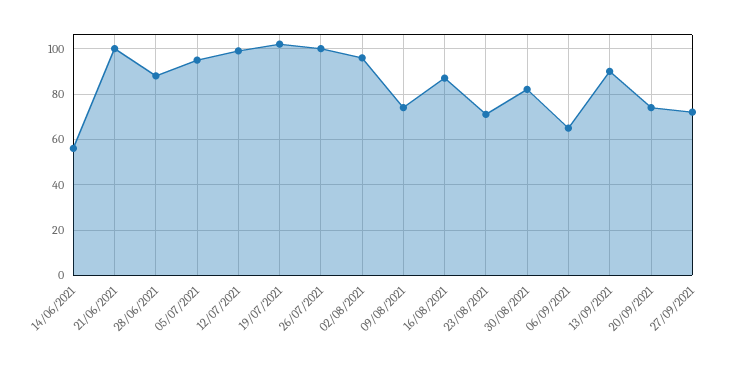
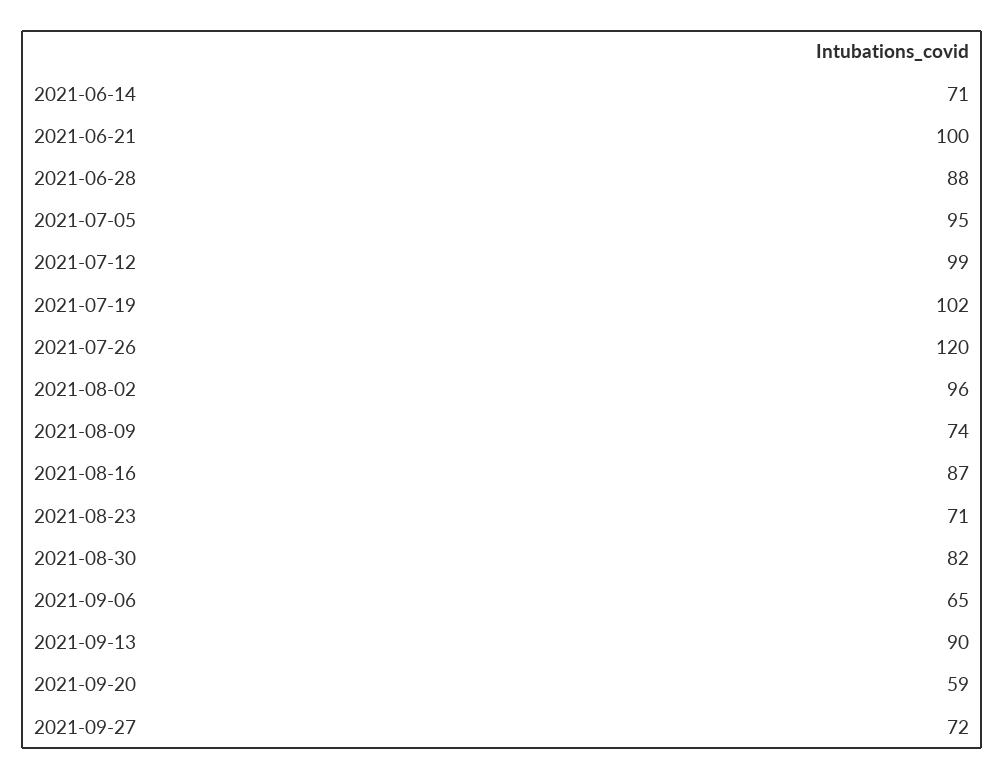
14/06/2021: 55 -> 71
26/07/2021: 100 -> 120
20/09/2021: 75 -> 59

